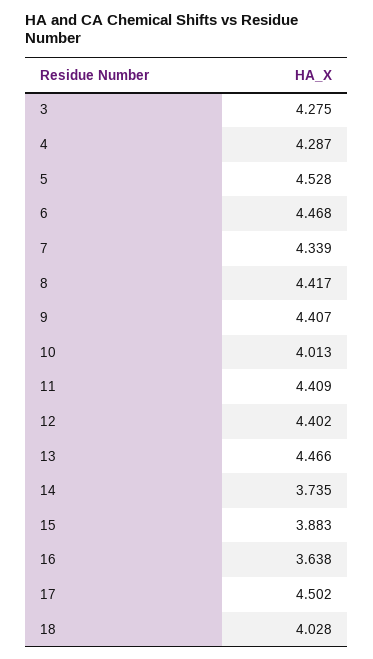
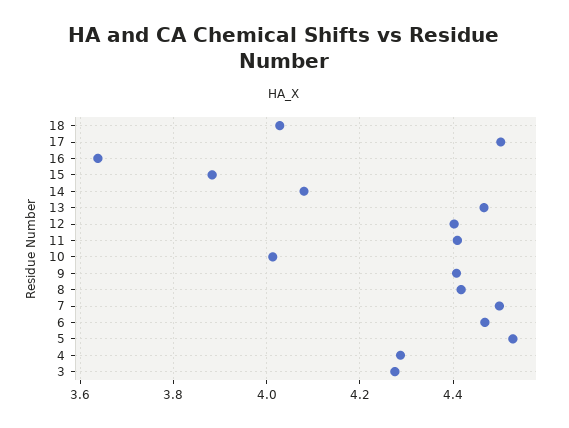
7: 4.339 -> 4.5
14: 3.735 -> 4.08

